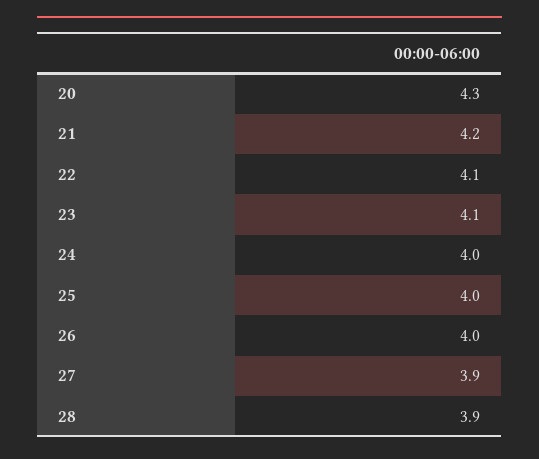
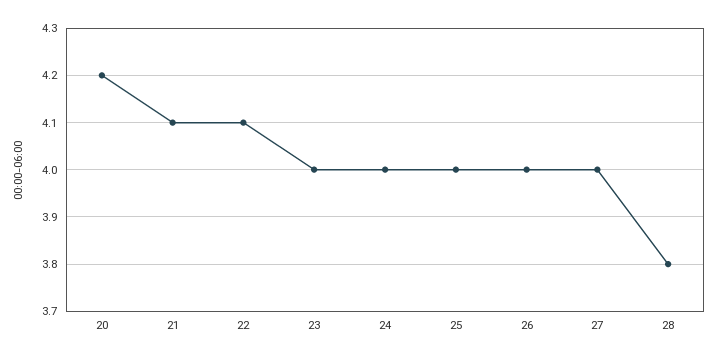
20: 4.3 -> 4.2
21: 4.2 -> 4.1
23: 4.1 -> 4
27: 3.9 -> 4
28: 3.9 -> 3.8

